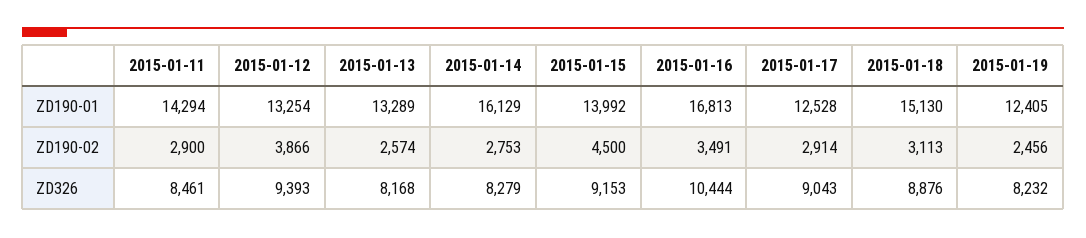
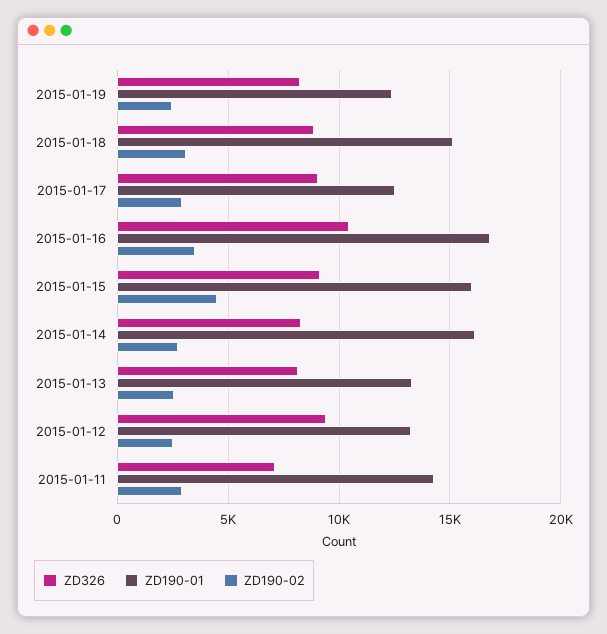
ZD190-01, 2015-01-15: 13992 -> 16000
ZD190-02, 2015-01-12: 3866 -> 2500
ZD326, 2015-01-11: 8461 -> 7000

